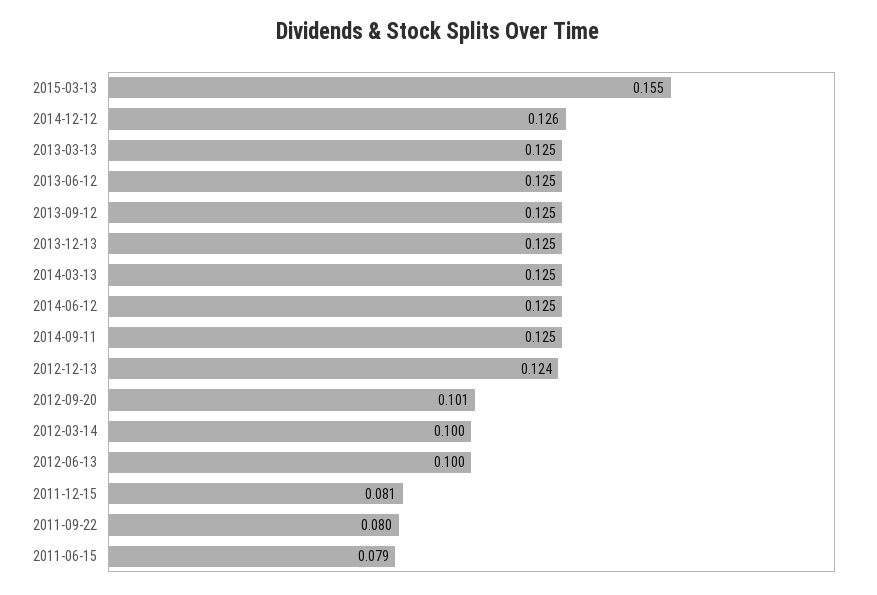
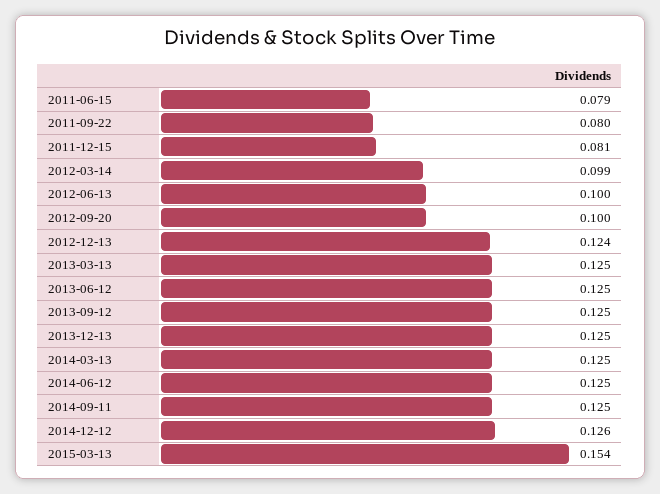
2015-03-13: 0.155 -> 0.154
2012-09-20: 0.101 -> 0.1
2012-03-14: 0.1 -> 0.099

